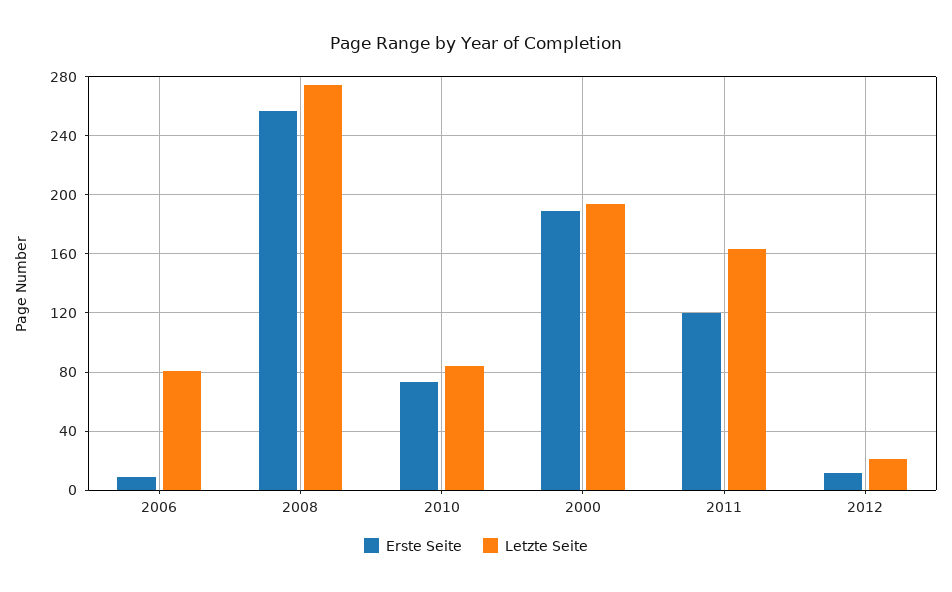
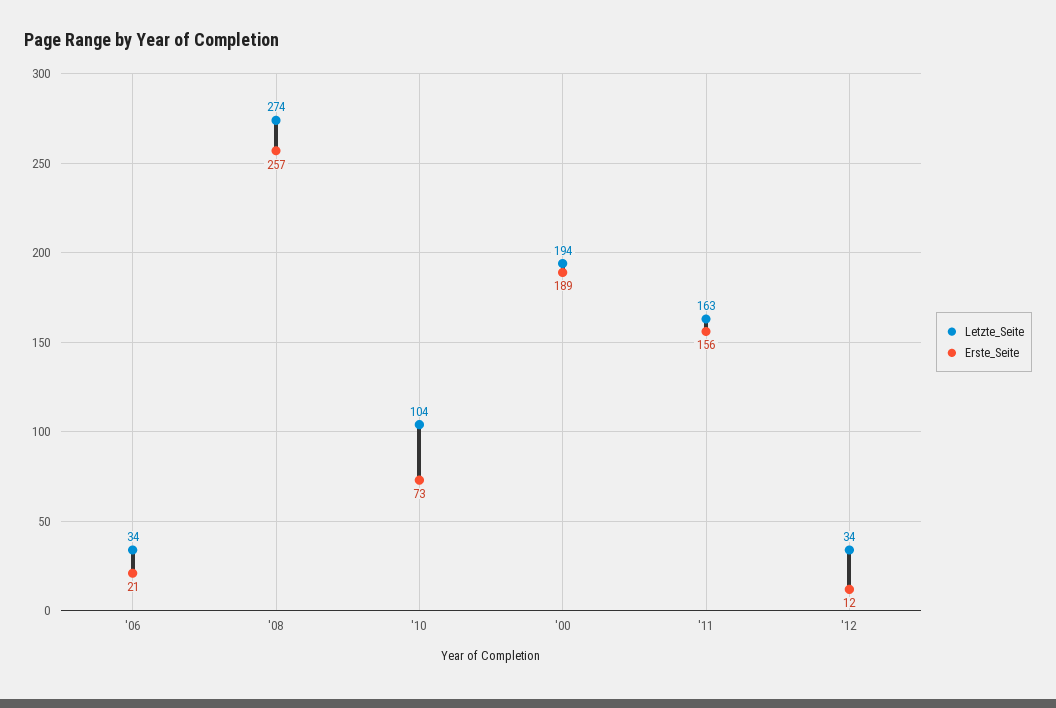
Erste Seite, 2006: 10 -> 21
Letzte Seite, 2006: 80 -> 34
Letzte Seite, 2010: 85 -> 104
Erste Seite, 2011: 120 -> 156
Letzte Seite, 2012: 20 -> 34

